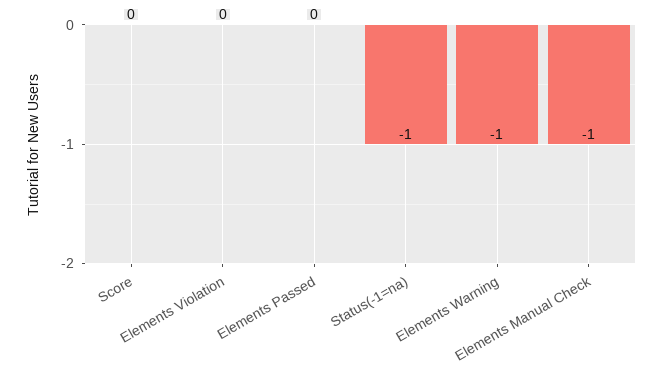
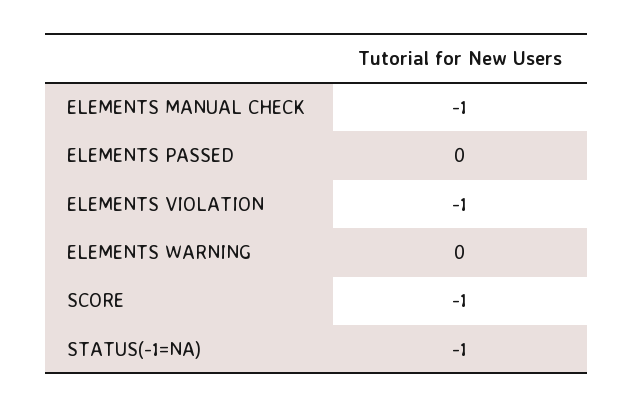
Score: 0 -> -1
Elements Violation: 0 -> -1
Elements Warning: -1 -> 0

